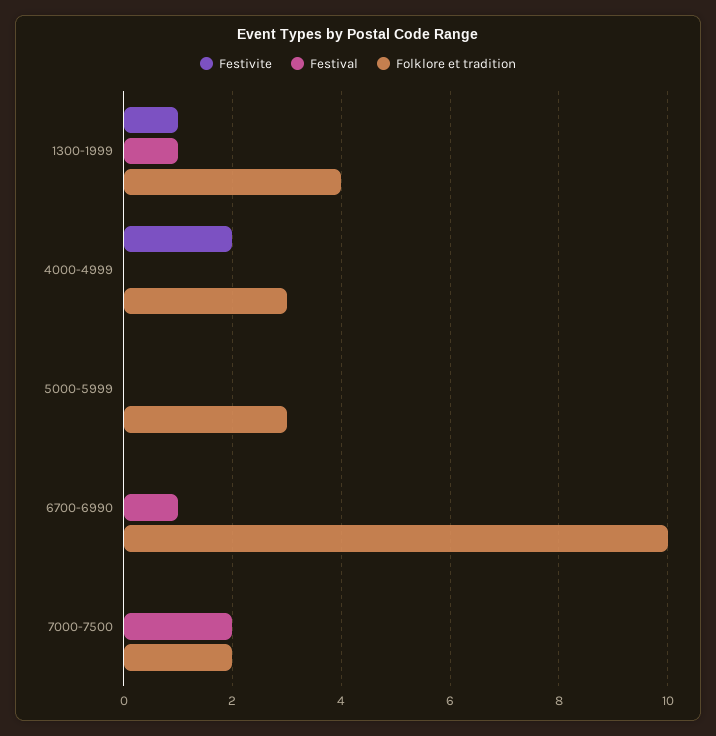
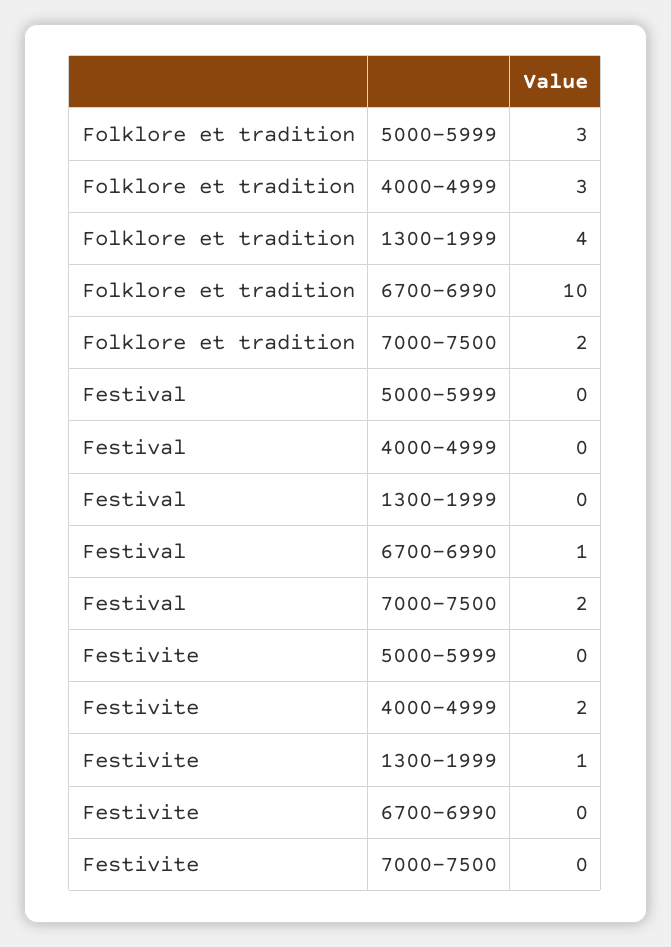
Festival, 1300-1999: 1 -> 0

